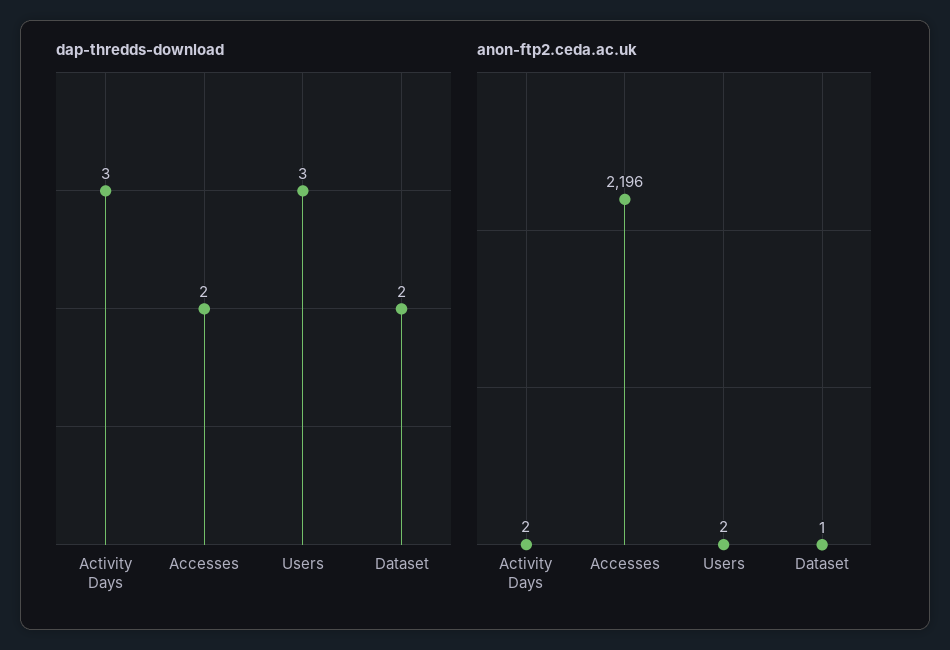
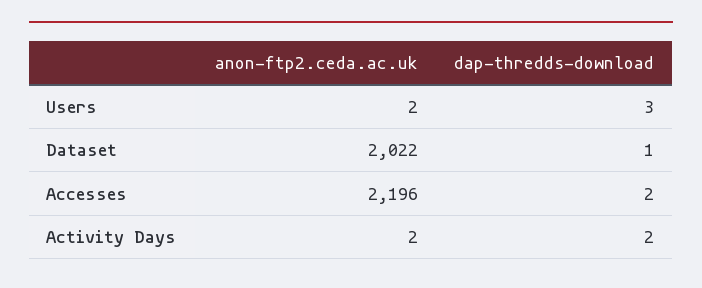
dap-thredds-download, Activity Days: 3 -> 2
dap-thredds-download, Dataset: 2 -> 1
anon-ftp2.ceda.ac.uk, Dataset: 1 -> 2022

